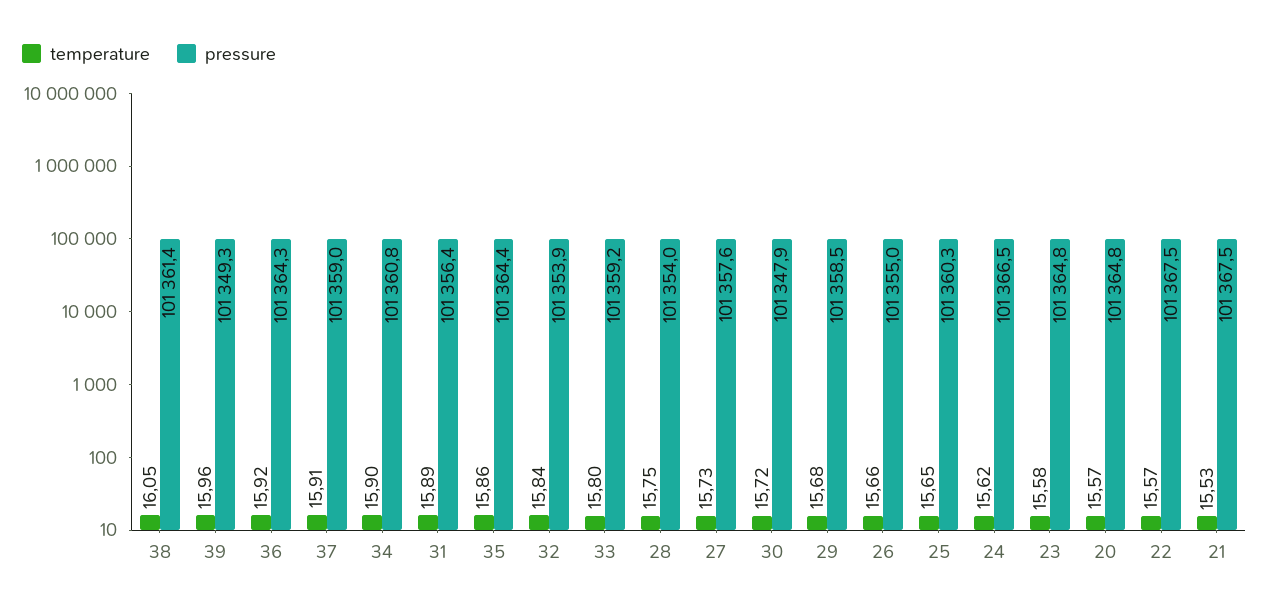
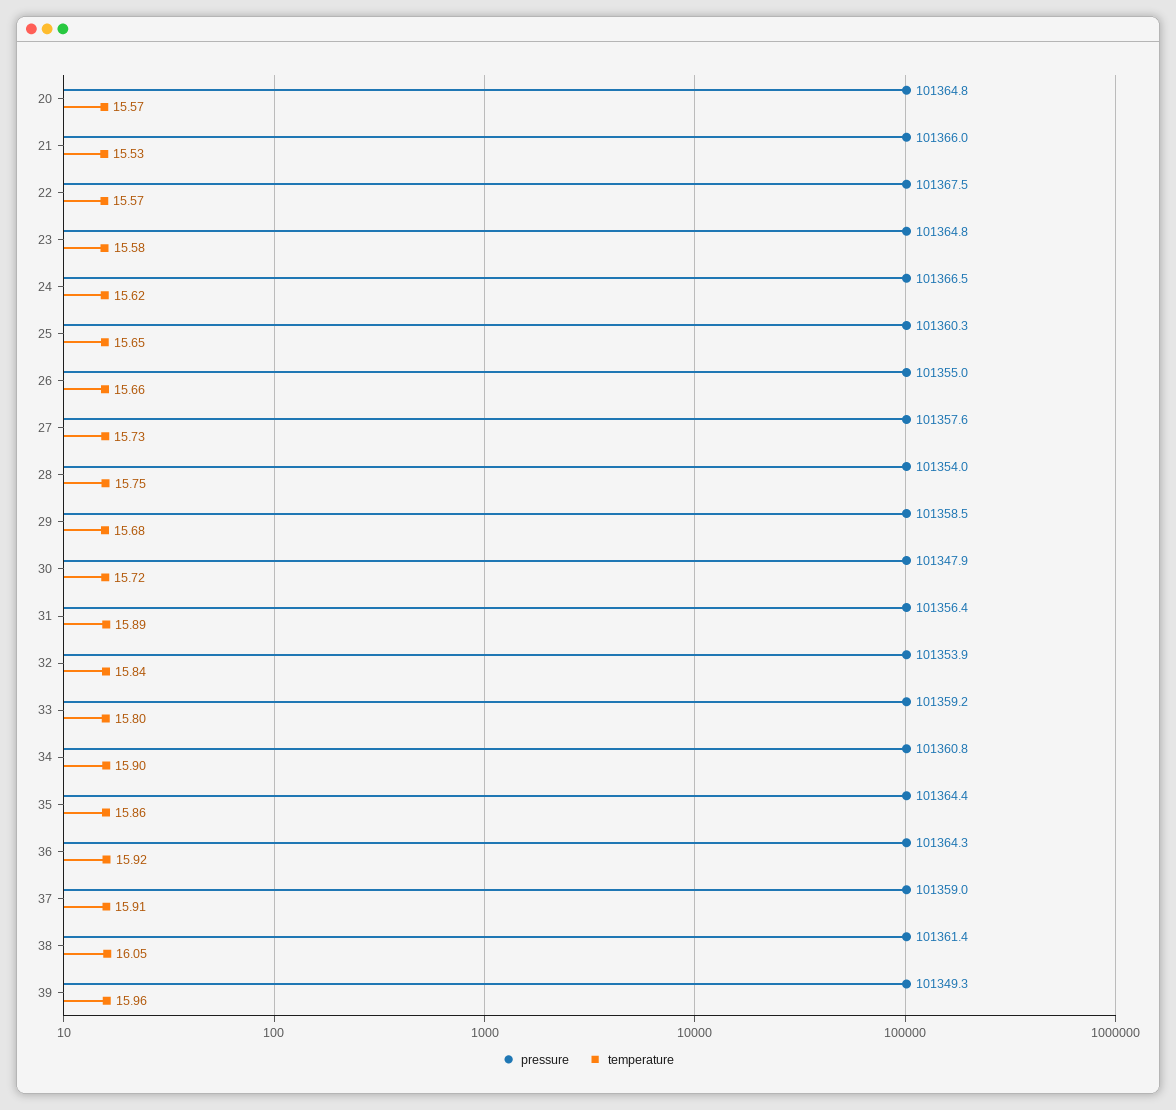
pressure, 21: 101367.5 -> 101366

